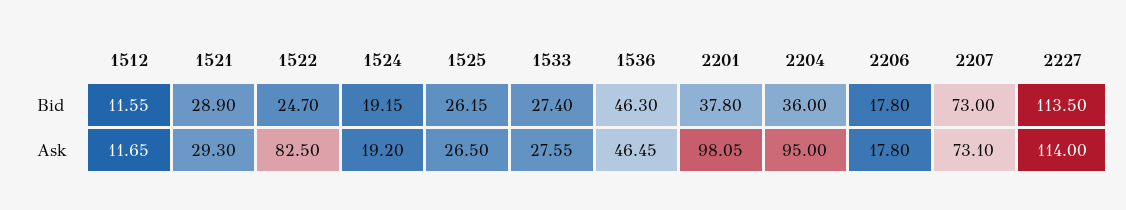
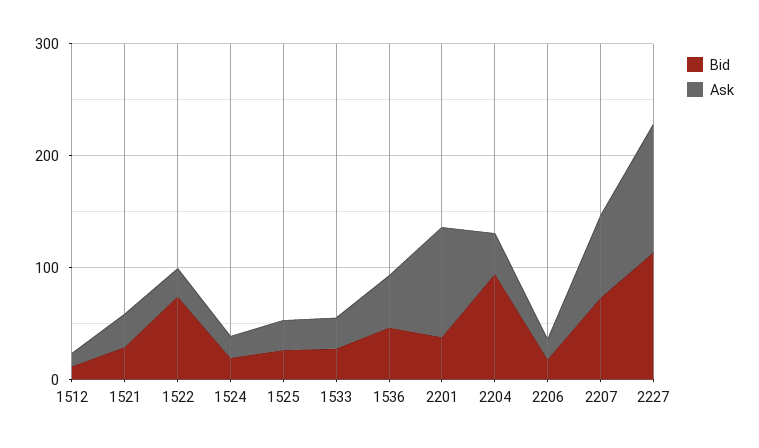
Bid, 1522: 24.7 -> 80
Bid, 2204: 36 -> 100
Ask, 1522: 82.5 -> 20
Ask, 2204: 95 -> 40

